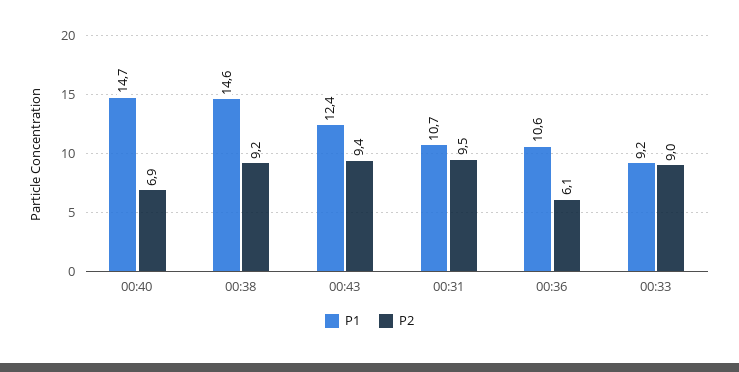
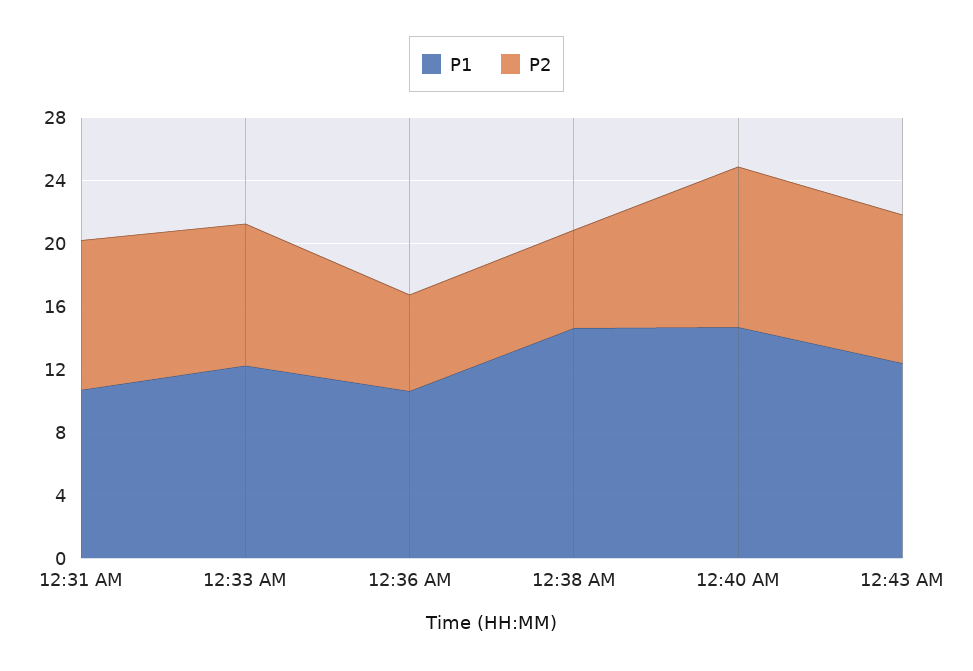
P2, 00:40: 6.9 -> 10
P2, 00:38: 9.2 -> 6
P1, 00:33: 9.2 -> 12

